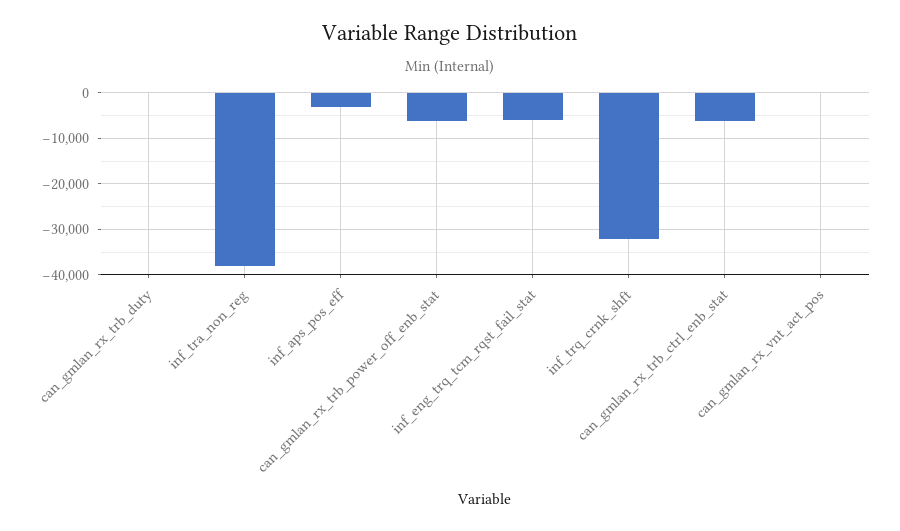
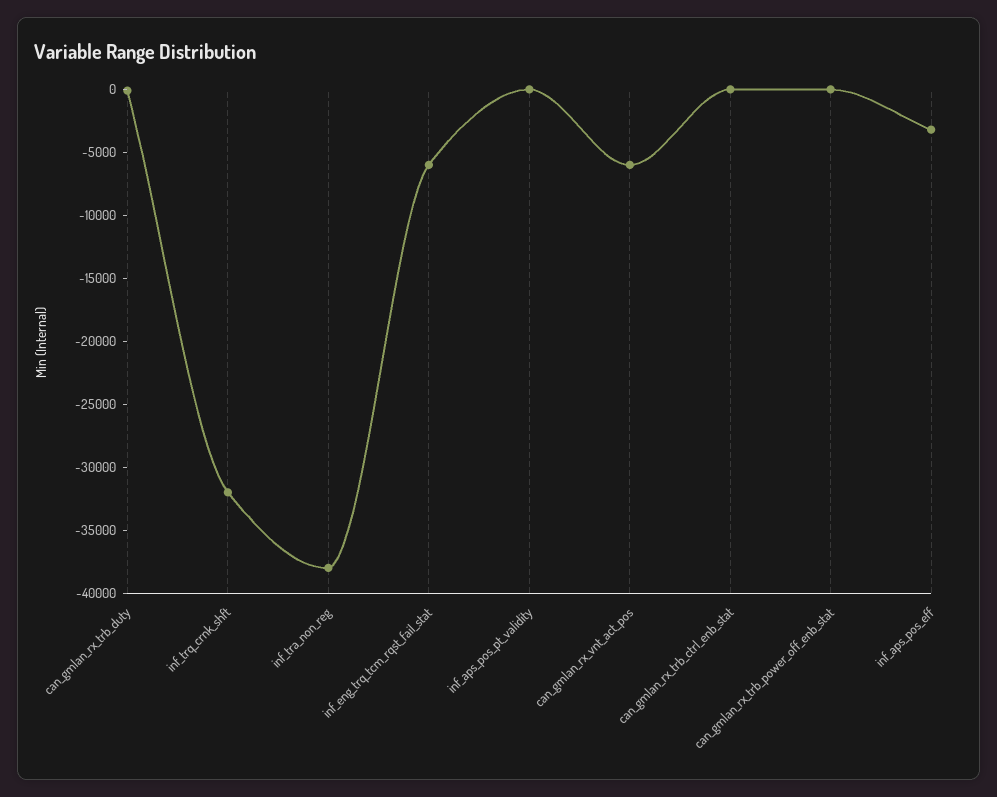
can_gmlan_rx_trb_power_off_enb_stat: -6000 -> 0
can_gmlan_rx_trb_ctrl_enb_stat: -6000 -> 0
can_gmlan_rx_vnt_act_pos: 0 -> -6000
inf_aps_pos_pt_validity: none -> 0

